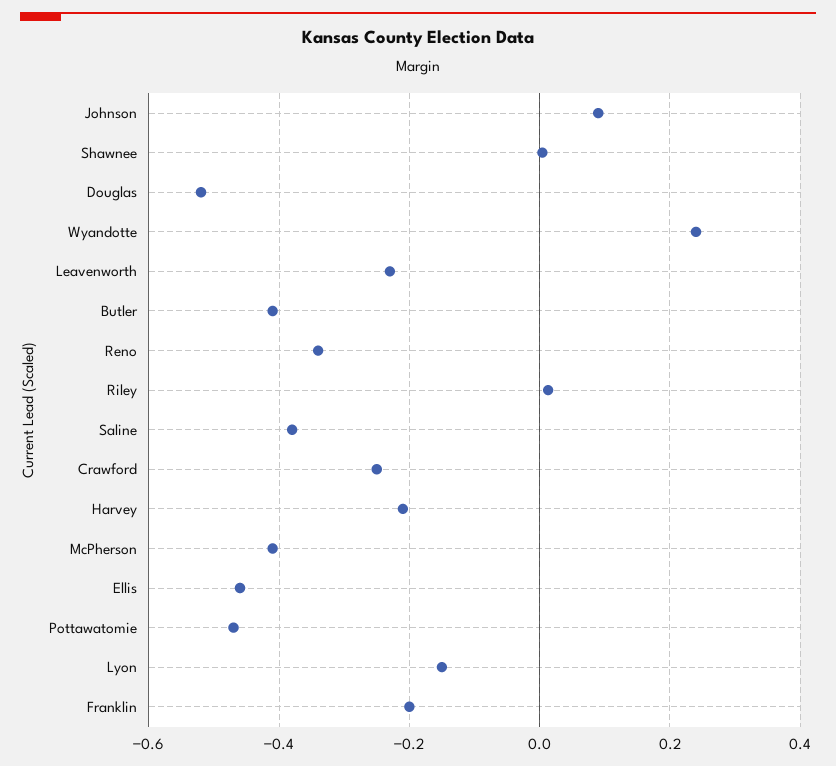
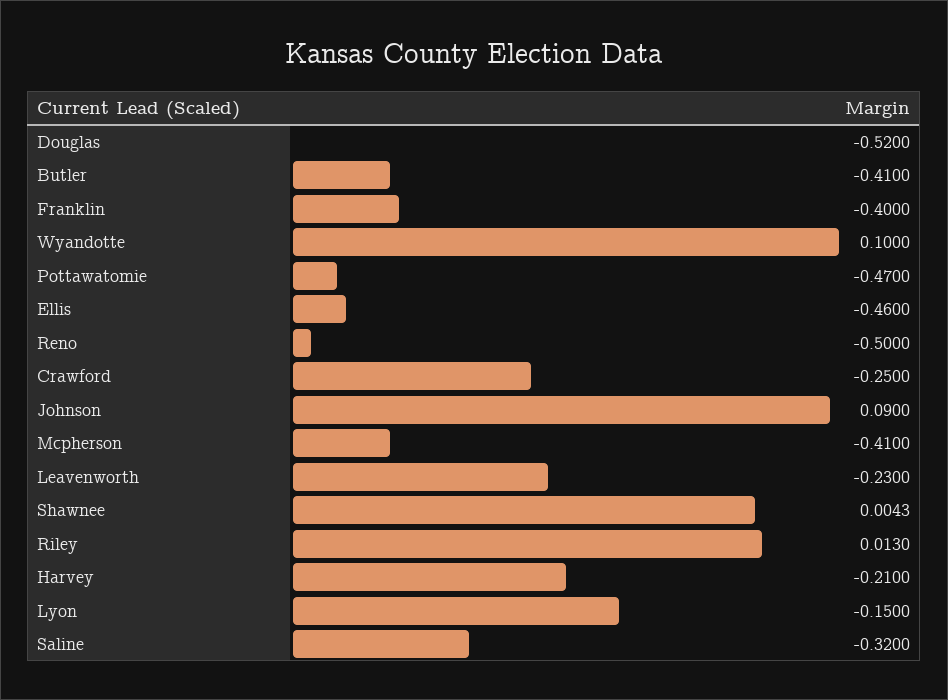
Wyandotte: 0.24 -> 0.1
Reno: -0.34 -> -0.5
Saline: -0.38 -> -0.32
Franklin: -0.2 -> -0.4

